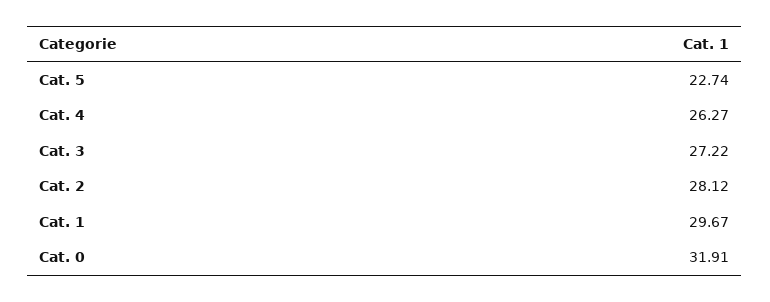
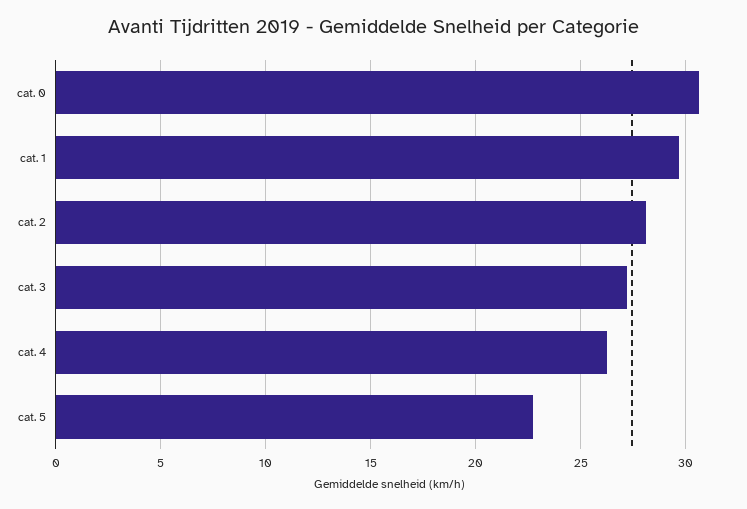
Cat. 0: 31.91 -> 30.5

